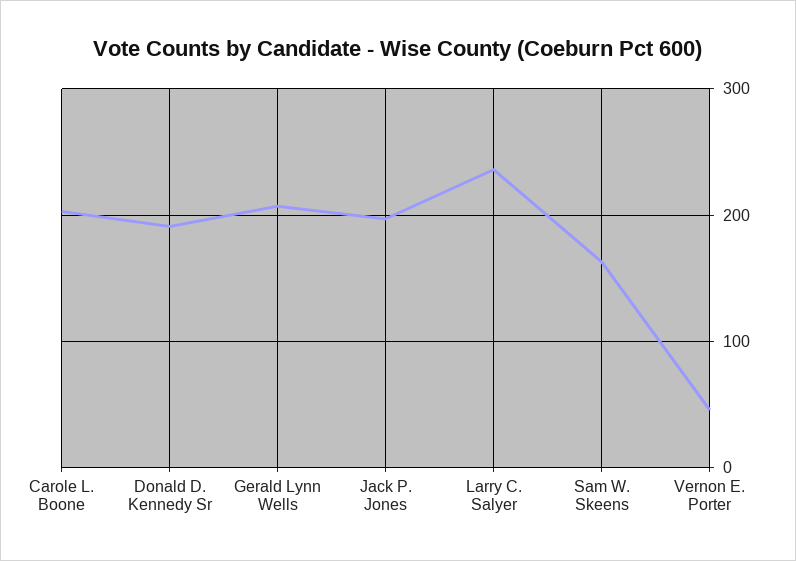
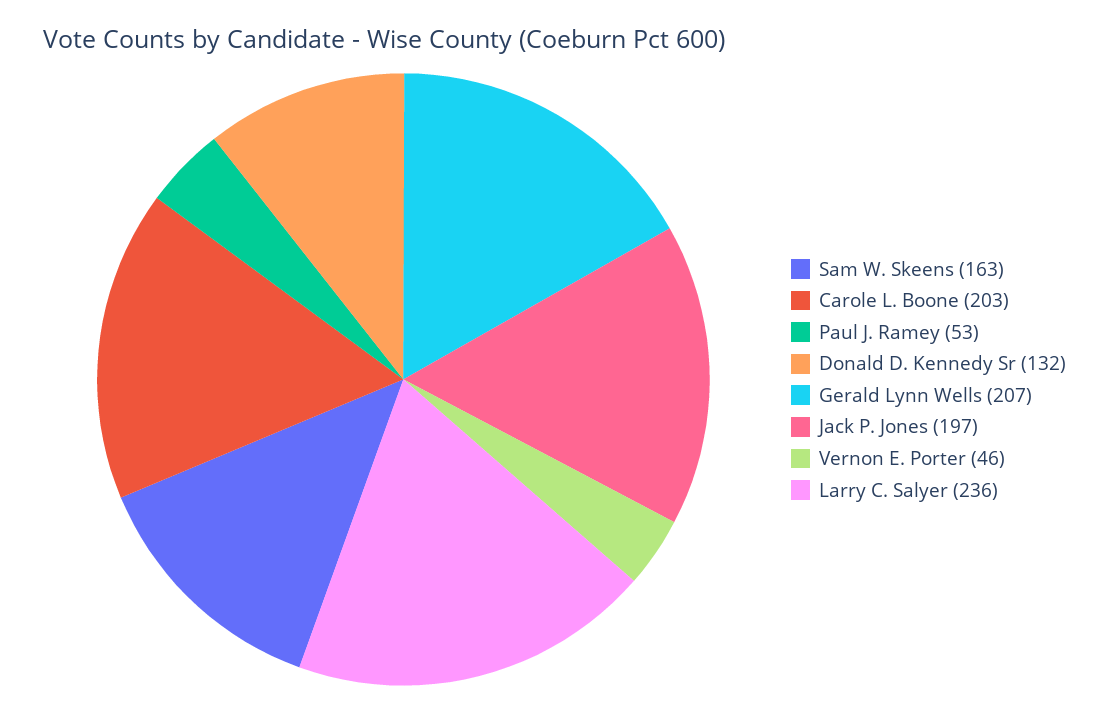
Donald D. Kennedy Sr: 190 -> 132
Paul J. Ramey: none -> 53

